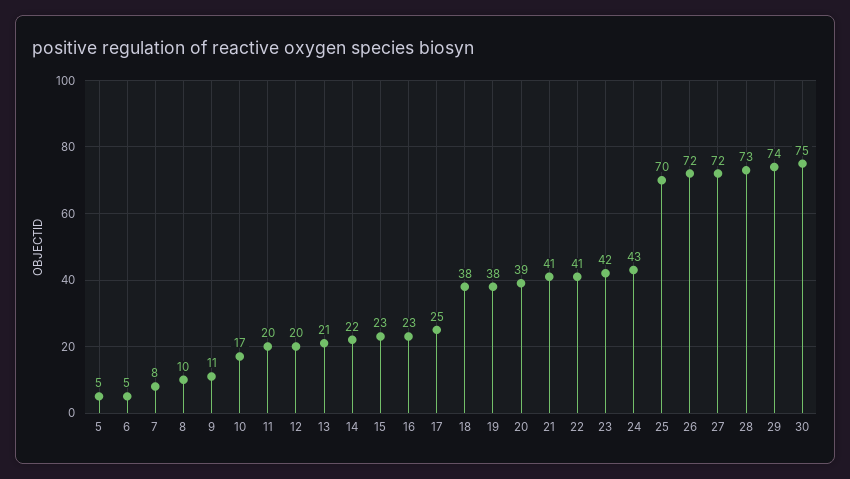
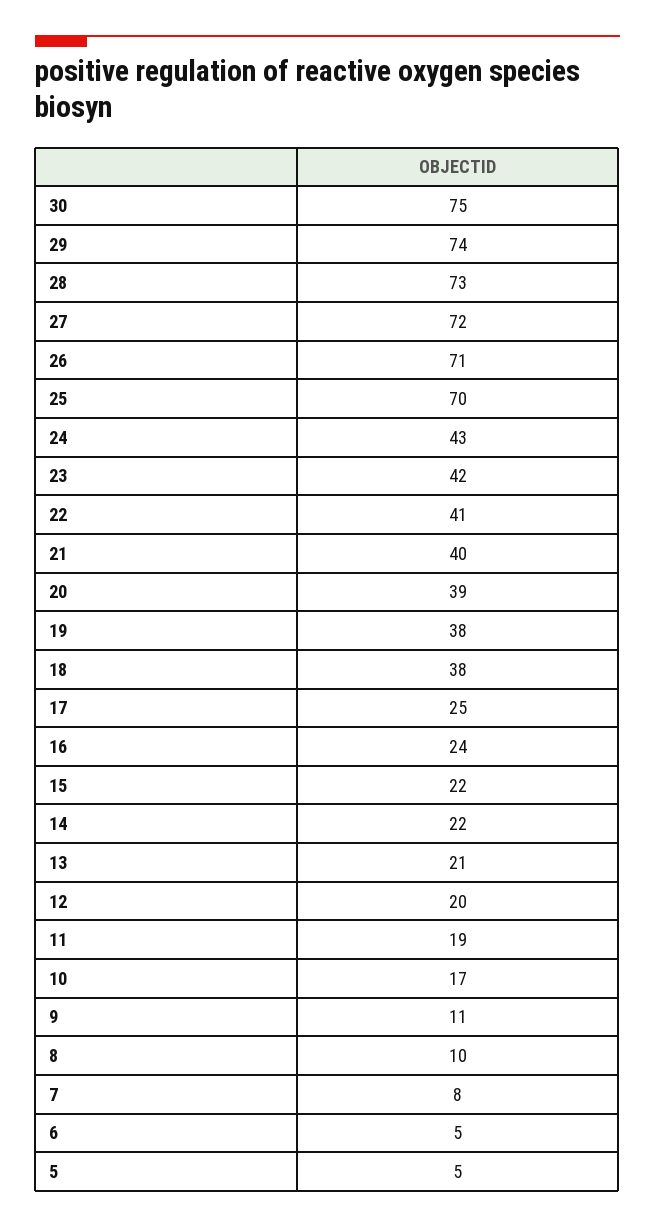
11: 20 -> 19
15: 23 -> 22
16: 23 -> 24
21: 41 -> 40
26: 72 -> 71

